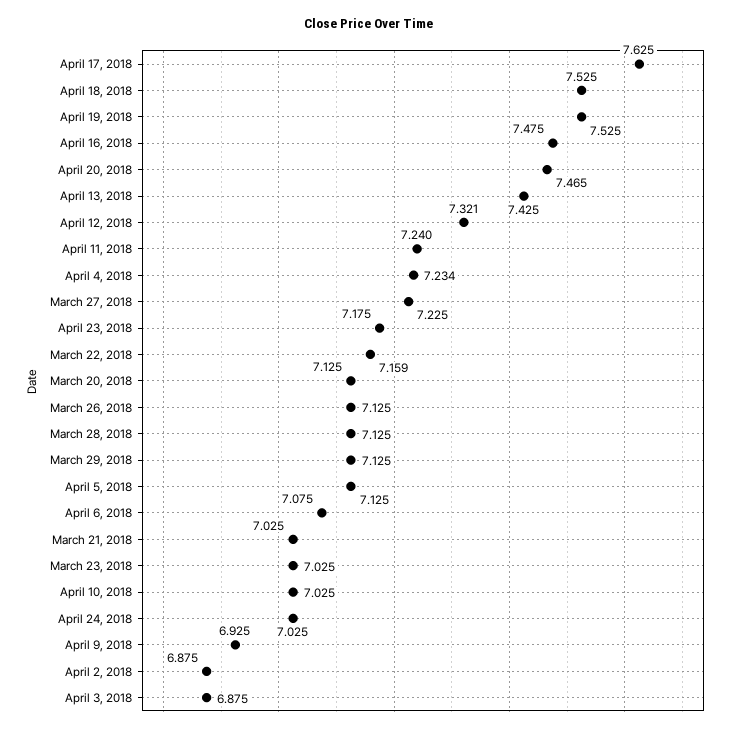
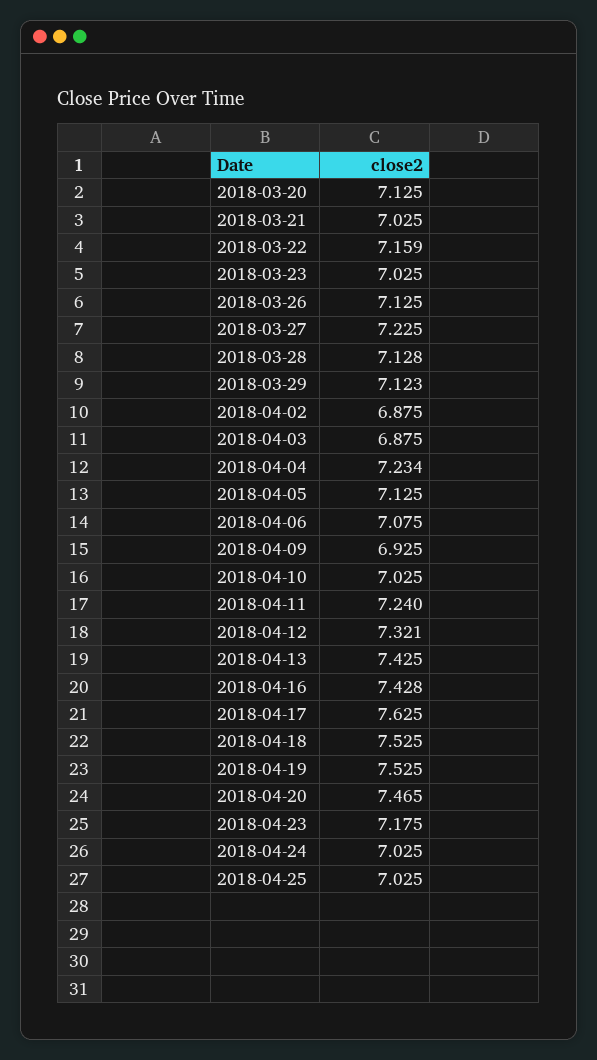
April 16, 2018: 7.475 -> 7.428
March 28, 2018: 7.125 -> 7.128
March 29, 2018: 7.125 -> 7.123
2018-04-25: none -> 7.025

